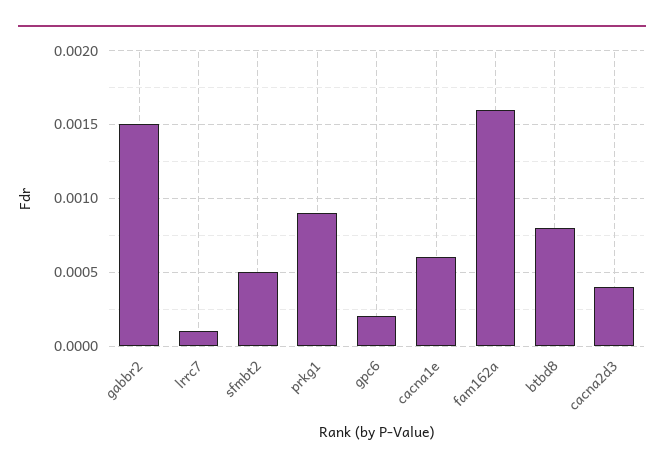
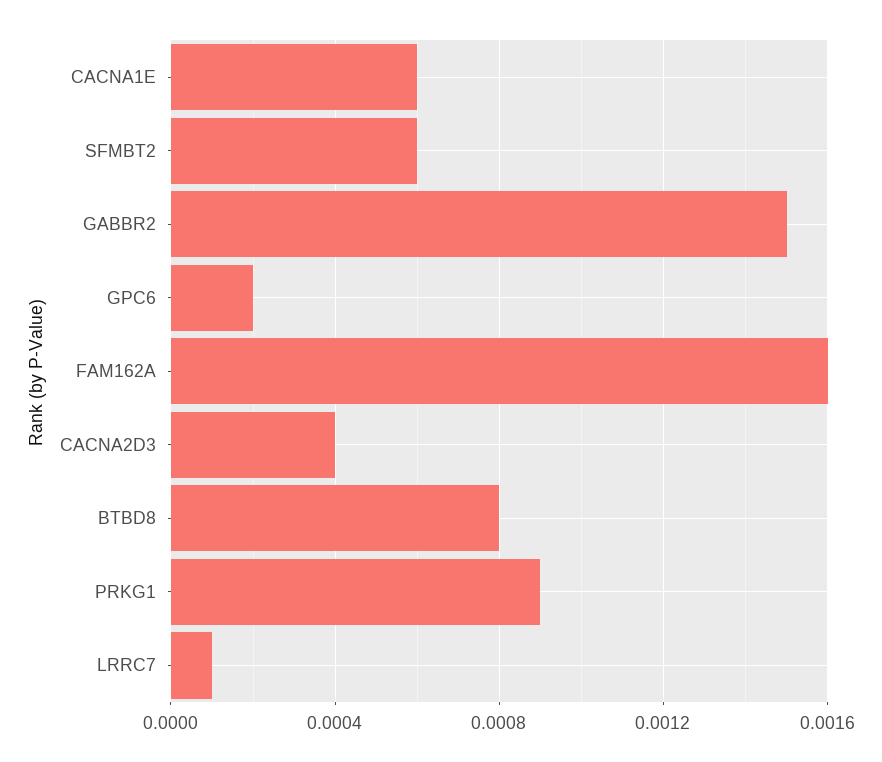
sfmbt2: 0.0005 -> 0.0006

